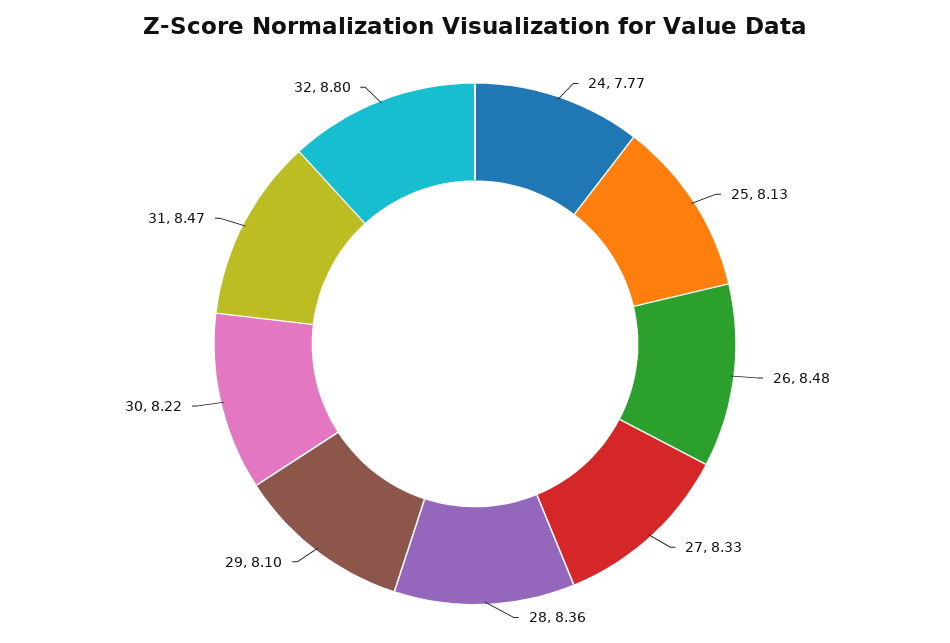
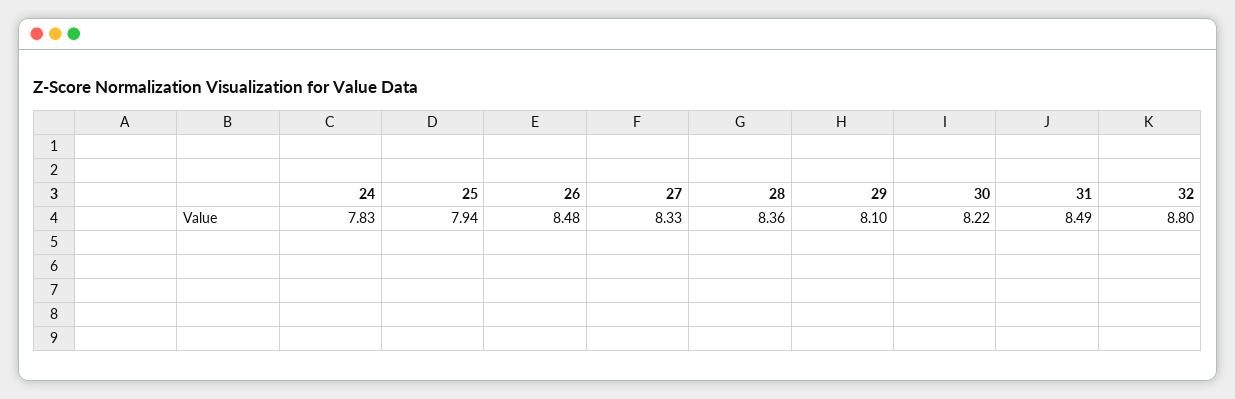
24: 7.77 -> 7.83
25: 8.13 -> 7.94
31: 8.47 -> 8.49

